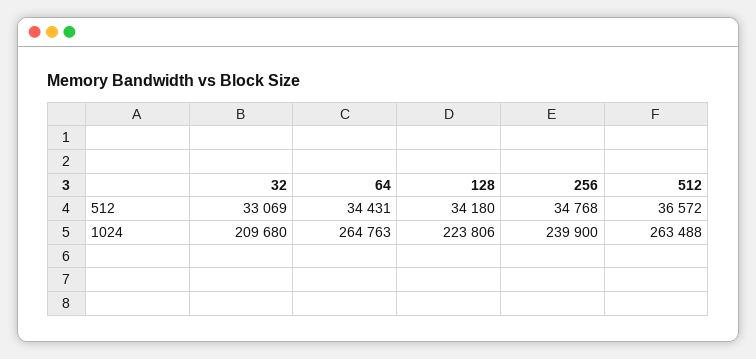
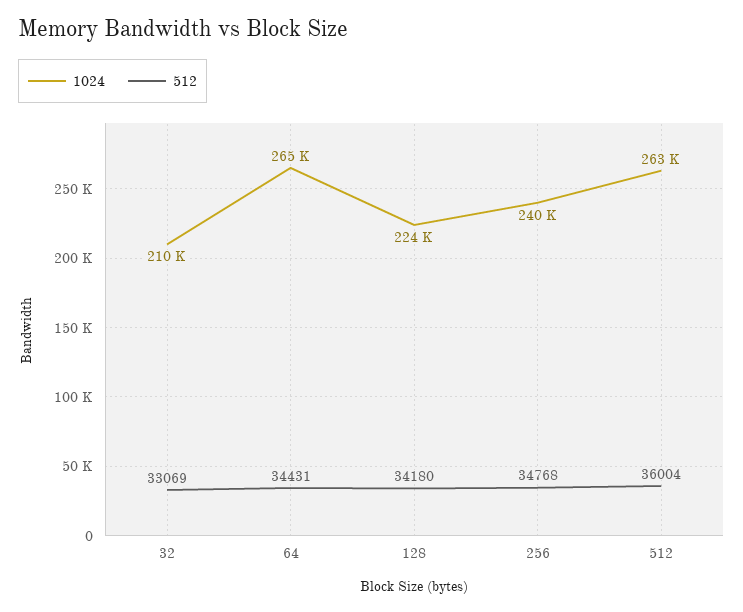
512, 512: 36572 -> 36004

